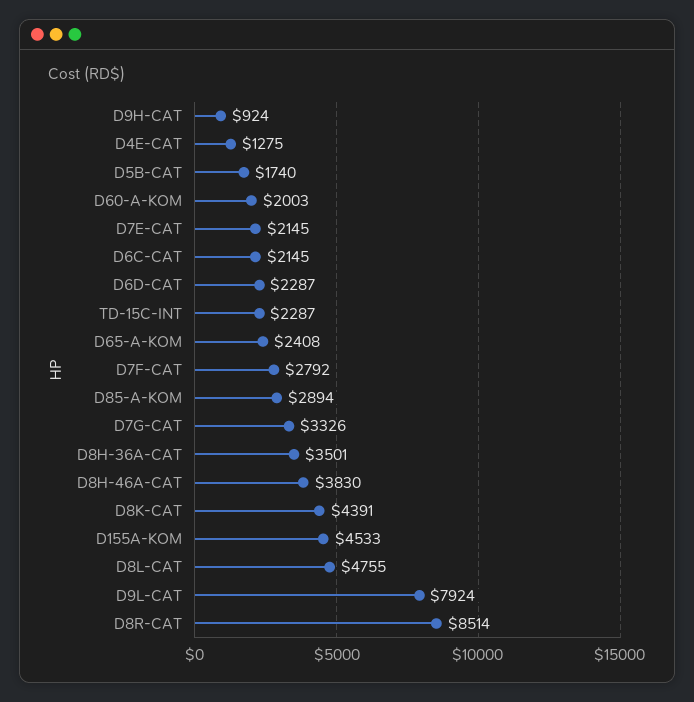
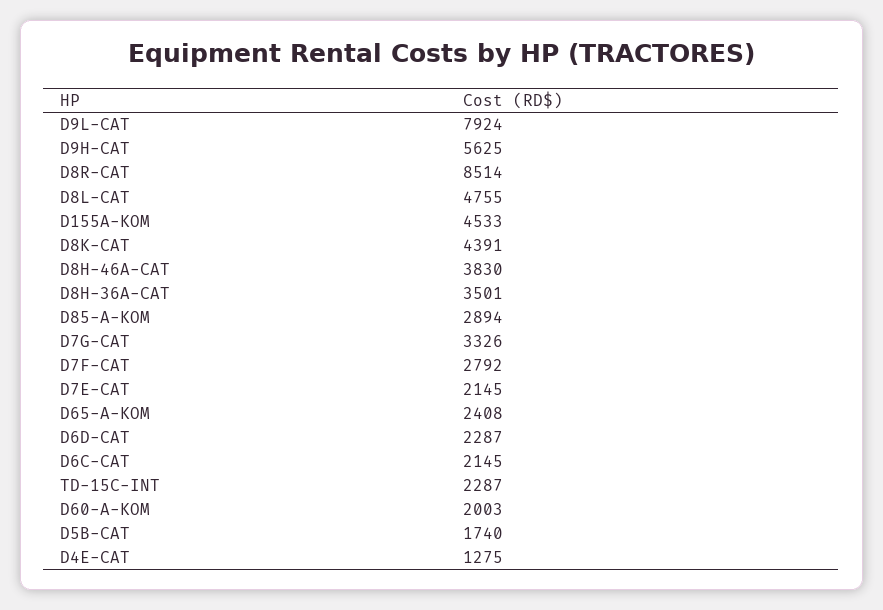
D9H-CAT: 924 -> 5625

